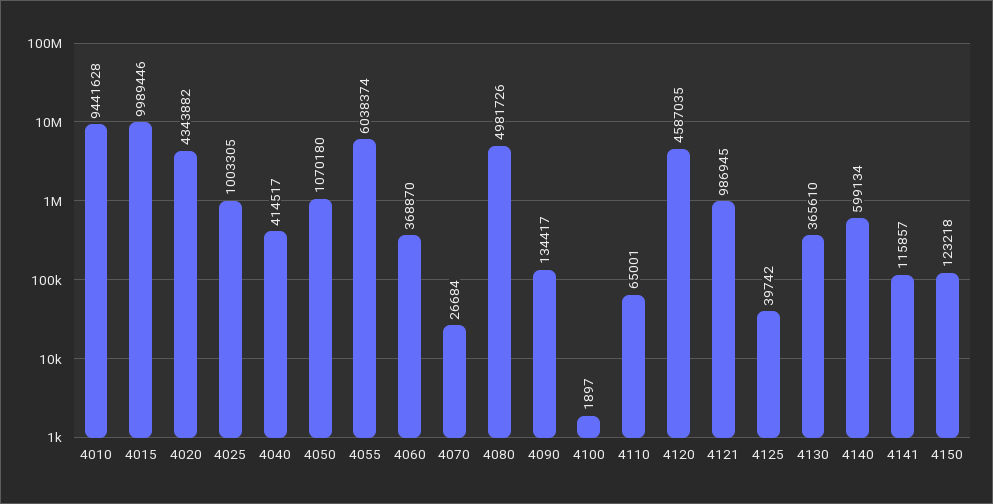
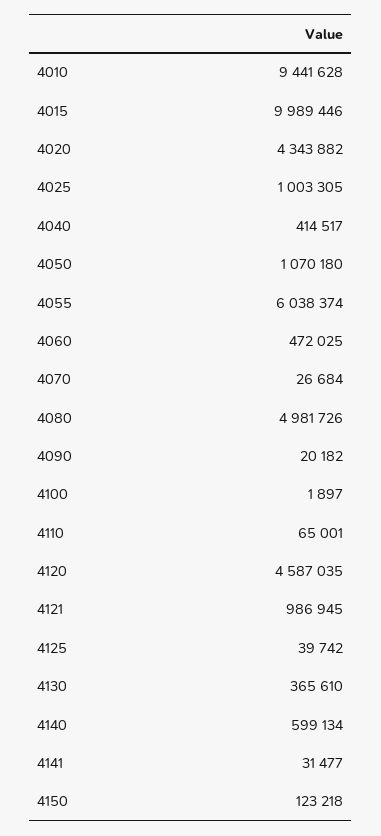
4060: 368870 -> 472025
4090: 134417 -> 20182
4141: 115857 -> 31477

